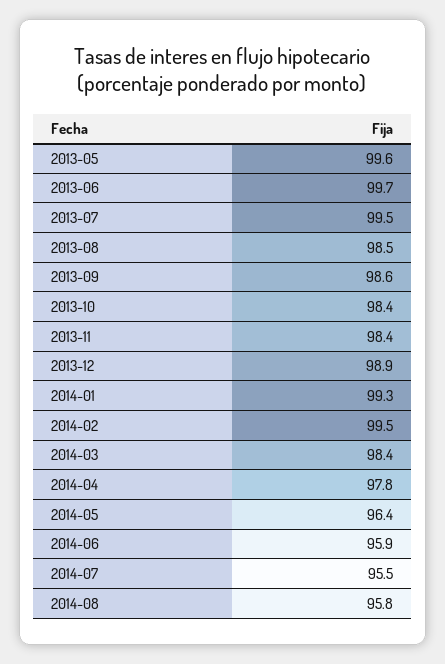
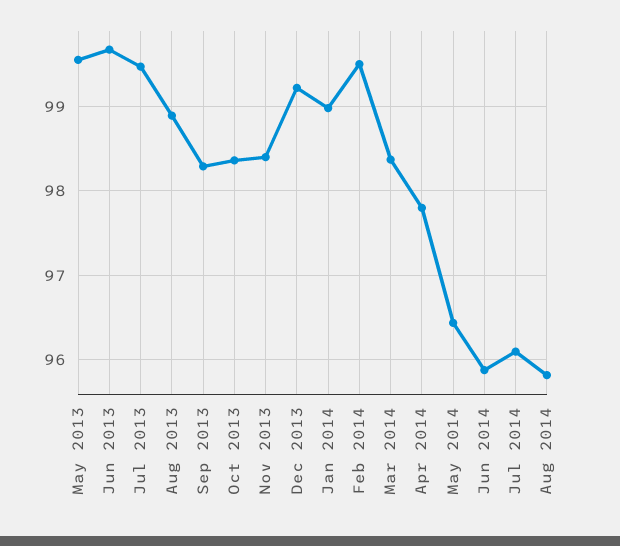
2013-08: 98.5 -> 98.9
2013-09: 98.6 -> 98.3
2013-12: 98.9 -> 99.2
2014-01: 99.3 -> 99
2014-07: 95.5 -> 96.1

